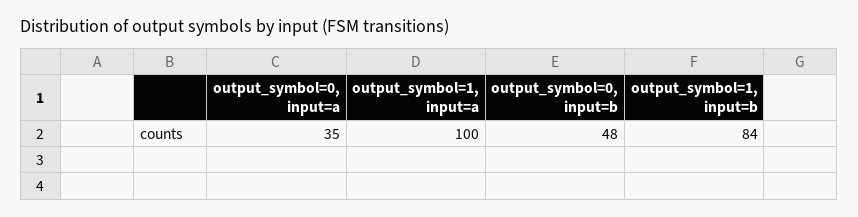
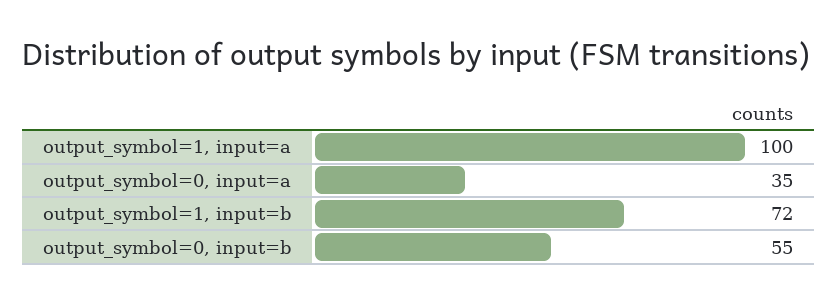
output_symbol=0, input=b: 48 -> 55
output_symbol=1, input=b: 84 -> 72

